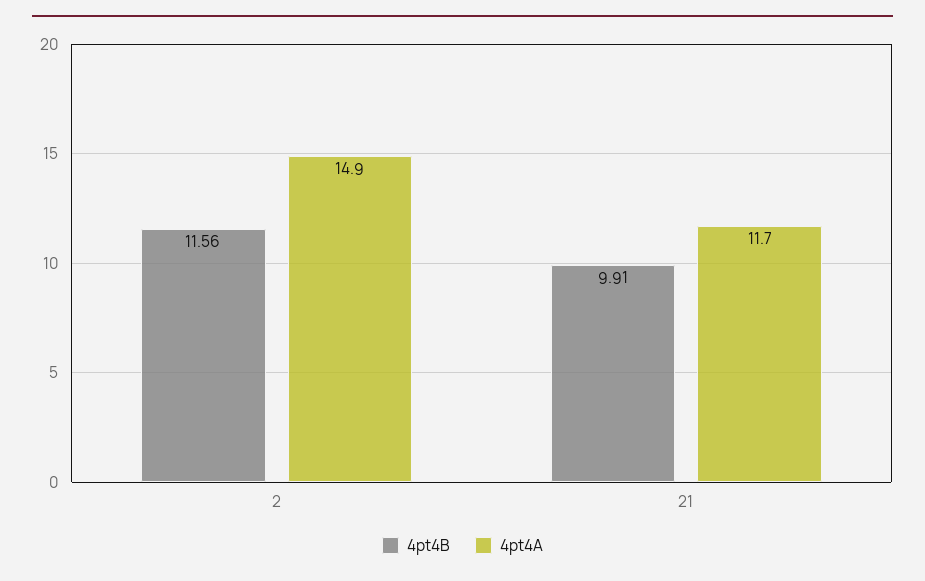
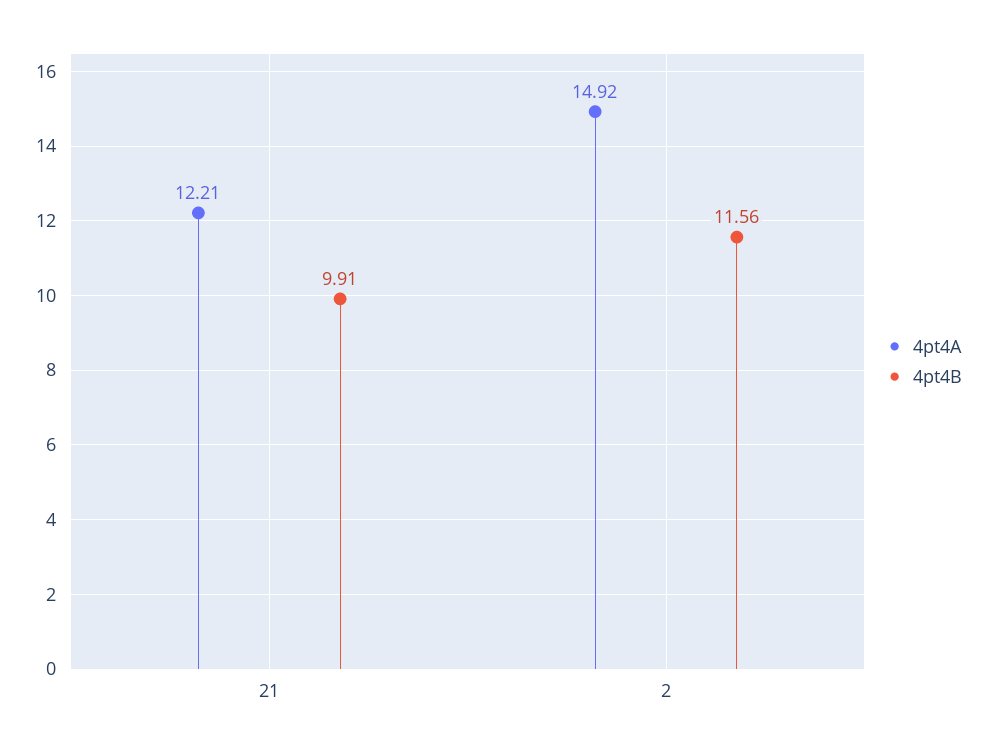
4pt4A, 21: 11.7 -> 12.21

